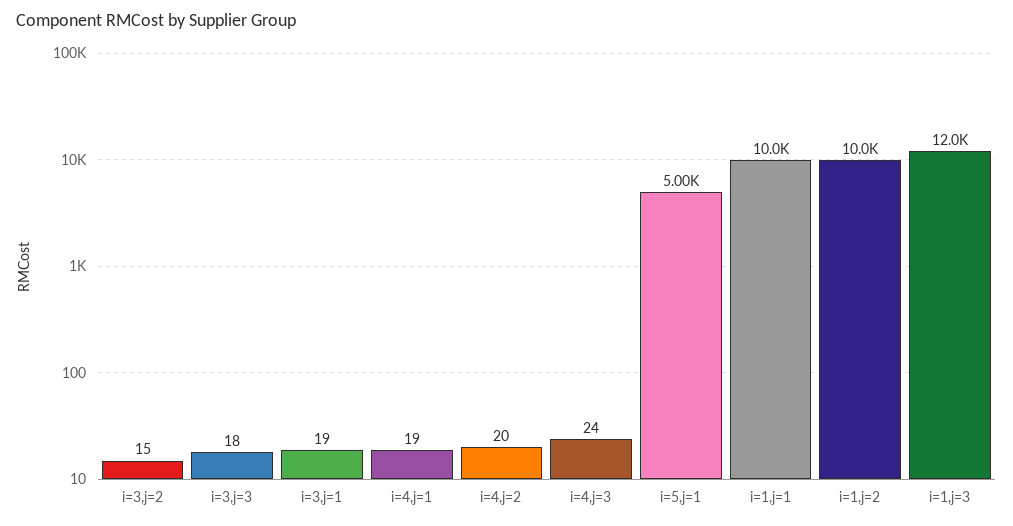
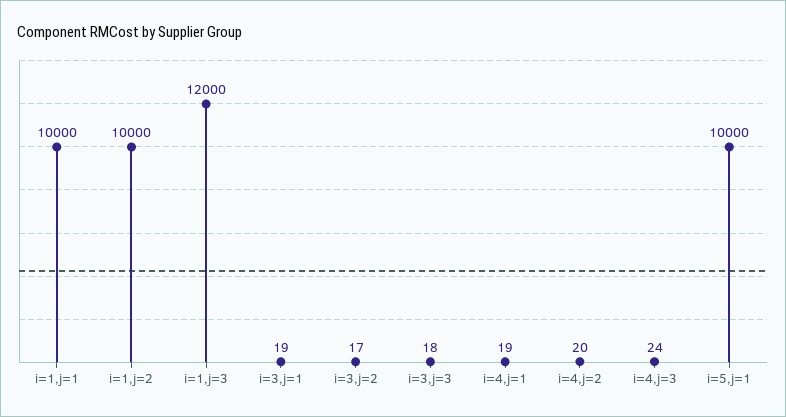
i=3,j=2: 15 -> 17
i=5,j=1: 5000 -> 10000

